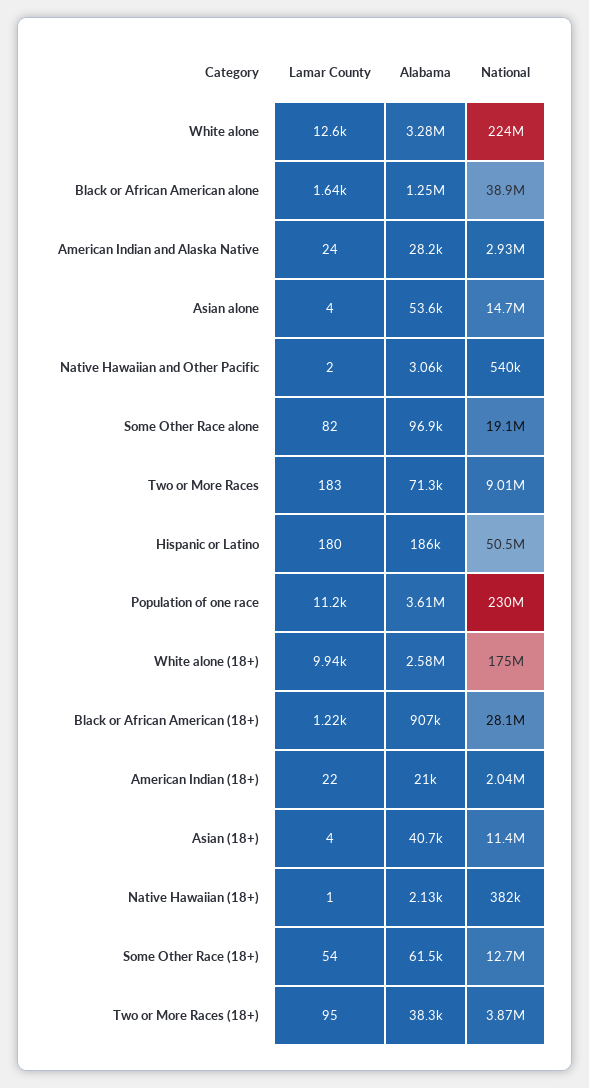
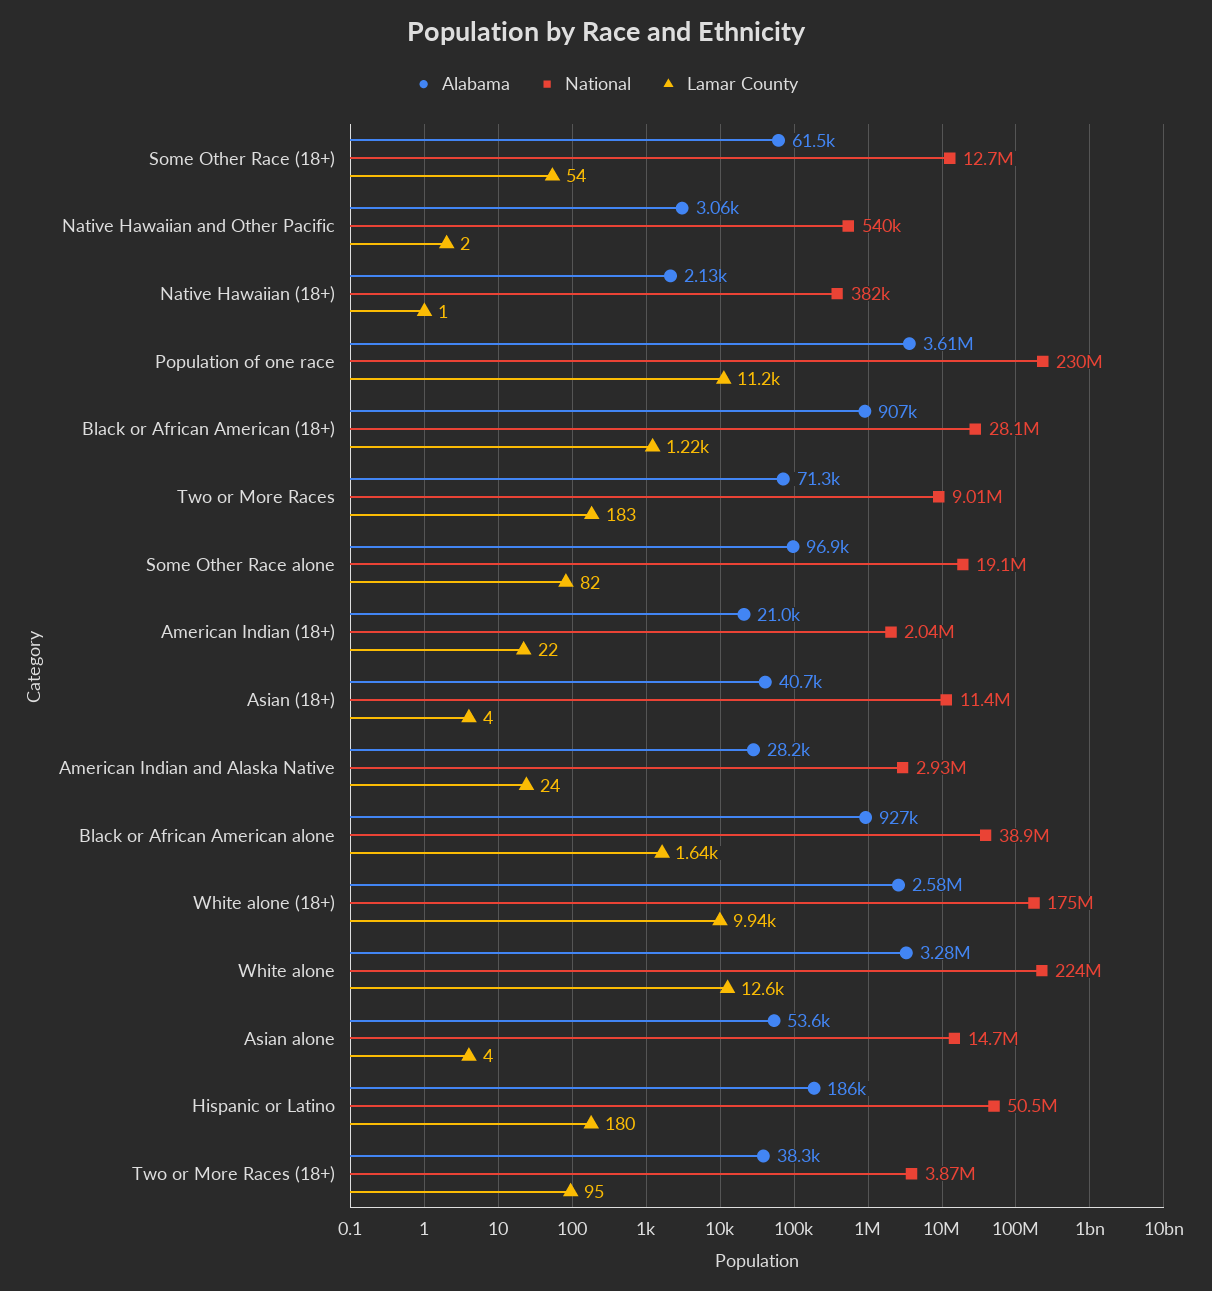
Alabama, Black or African American alone: 1250000 -> 927000

